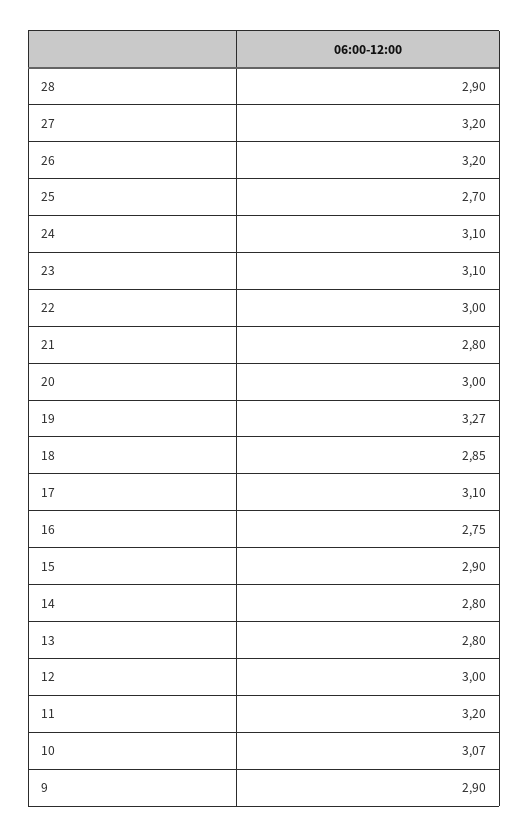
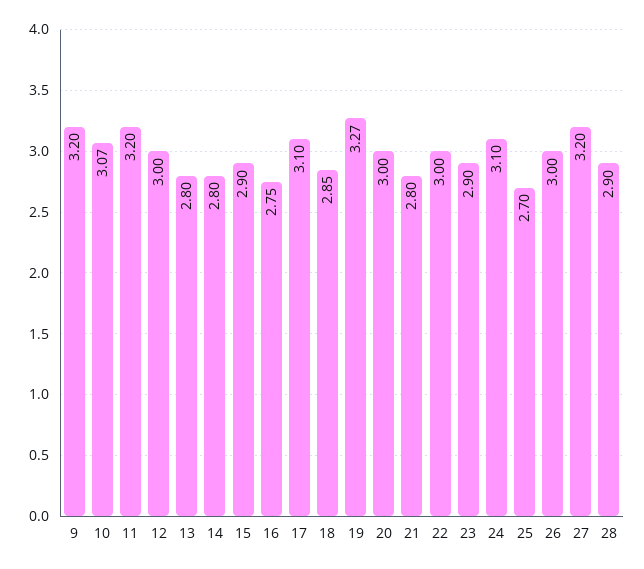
26: 3.2 -> 3
23: 3.1 -> 2.9
9: 2.9 -> 3.2

